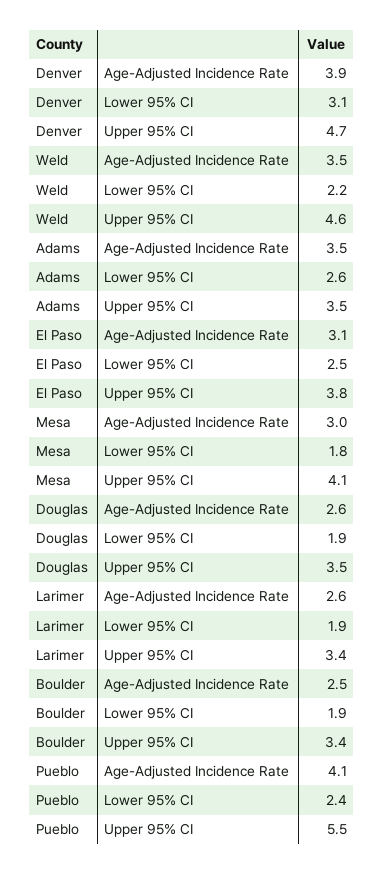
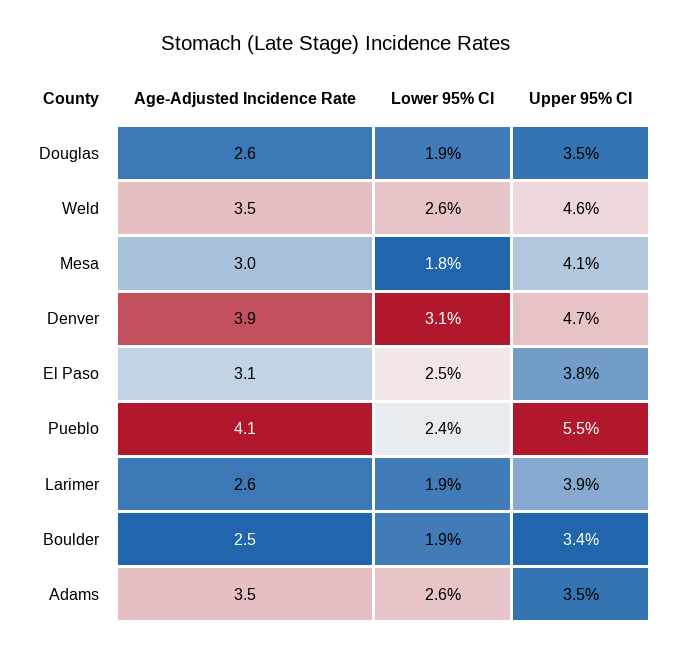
Weld, Lower 95% CI: 2.2 -> 2.6
Larimer, Upper 95% CI: 3.4 -> 3.9

